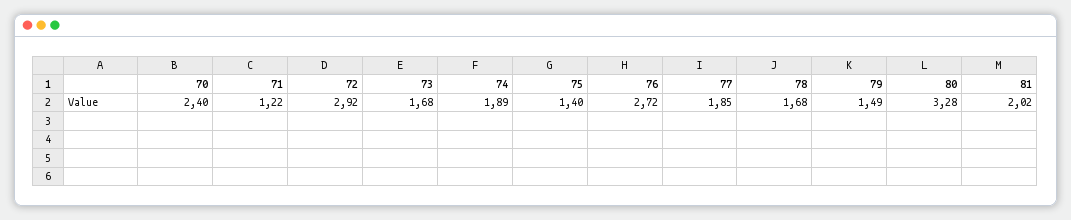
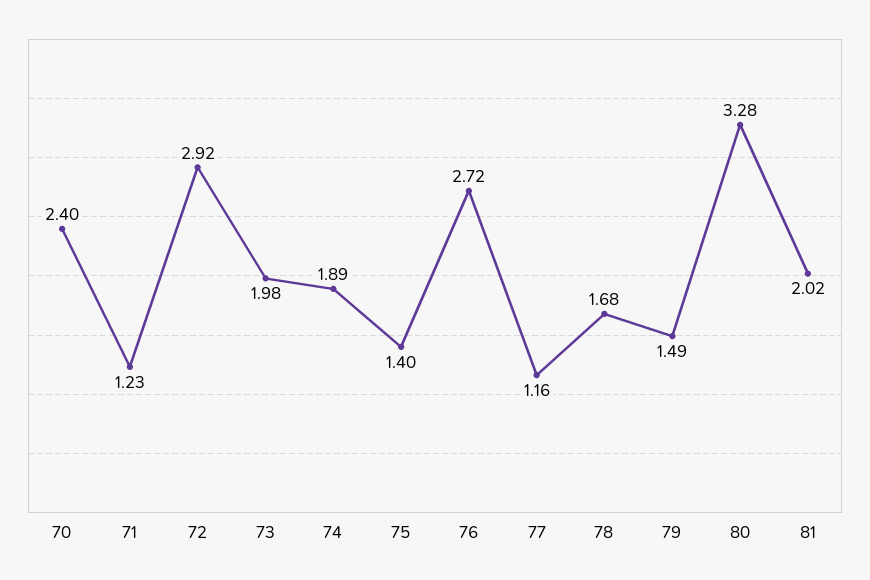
71: 1.22 -> 1.23
73: 1.68 -> 1.98
77: 1.85 -> 1.16

